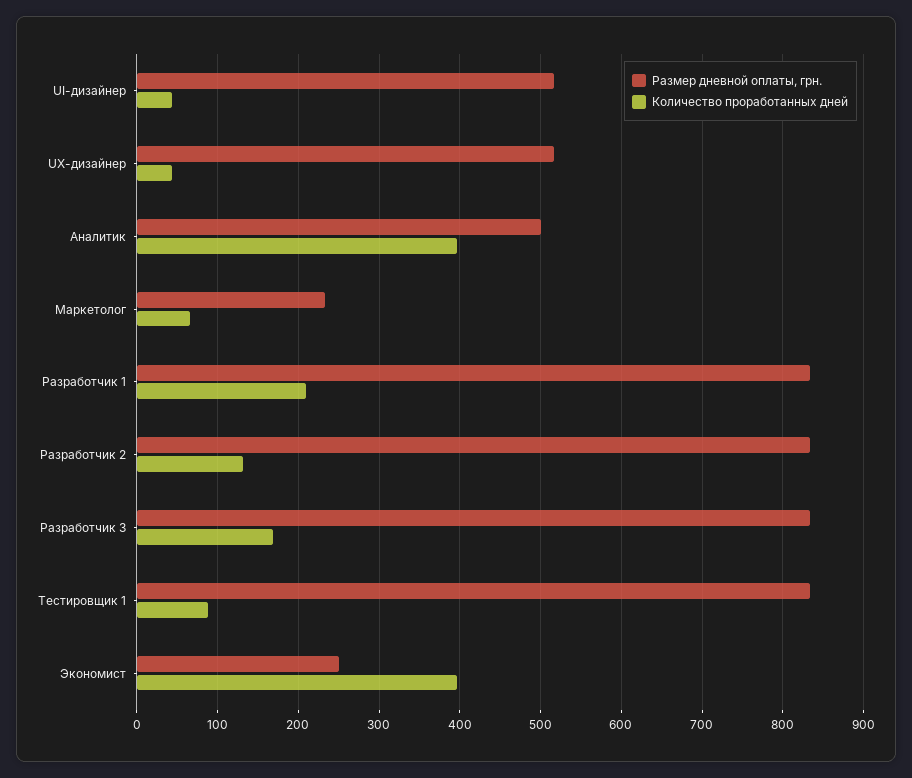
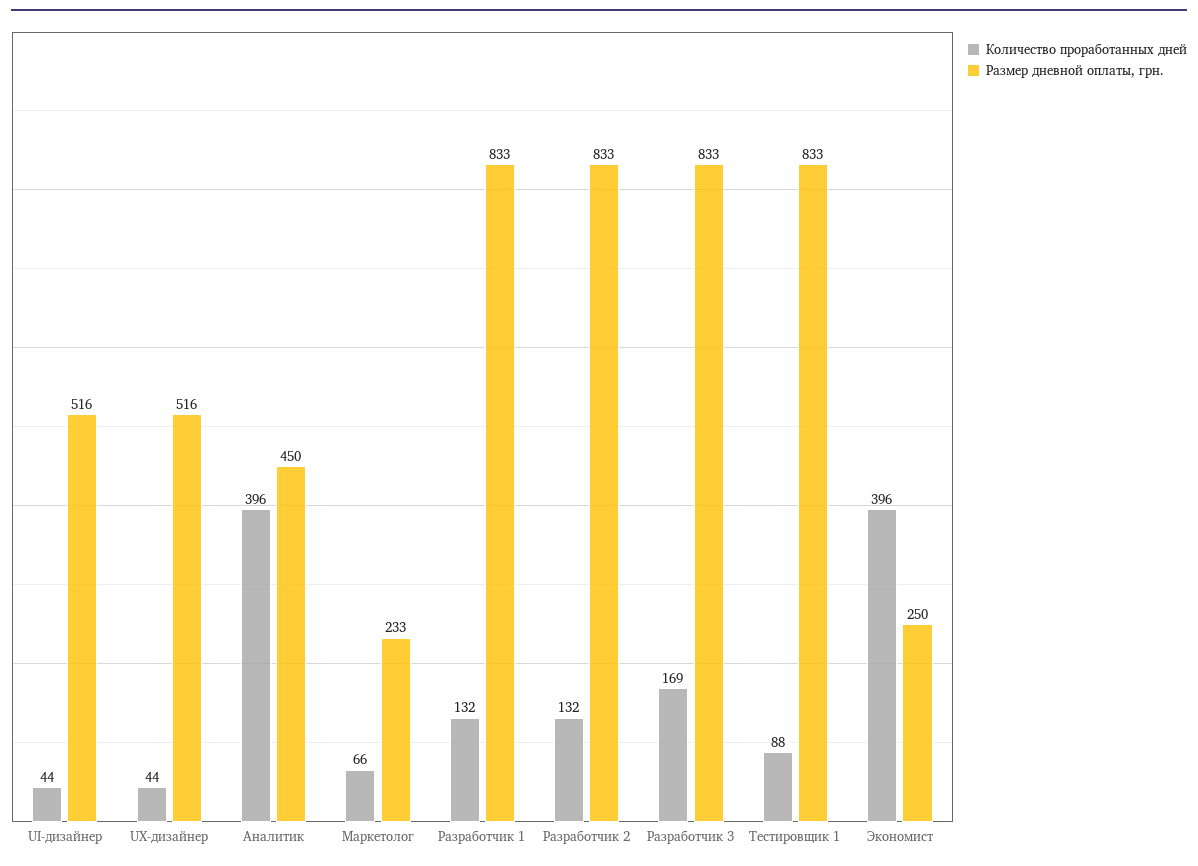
Размер дневной оплаты, грн., Аналитик: 500 -> 450
Количество проработанных дней, Разработчик 1: 210 -> 132

